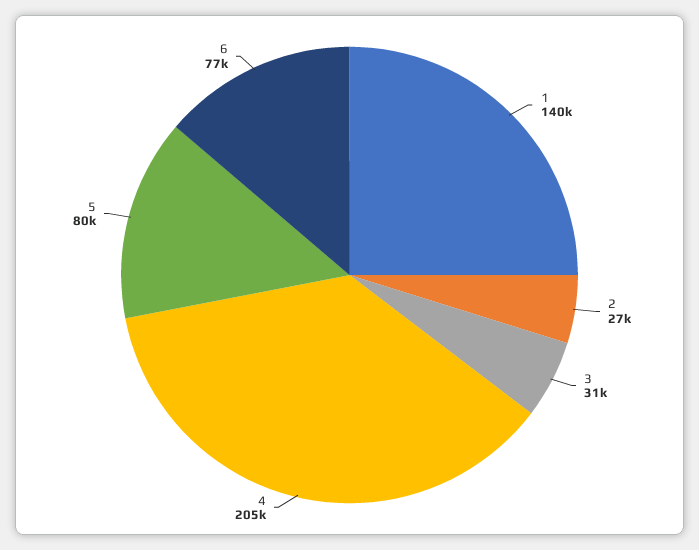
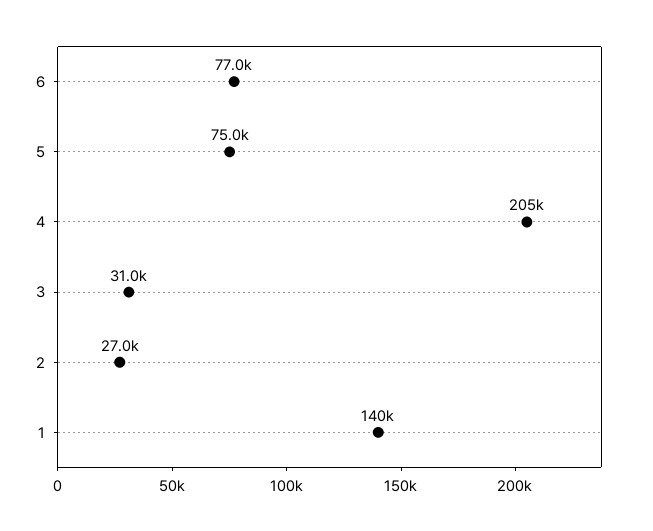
5: 80000 -> 75000

